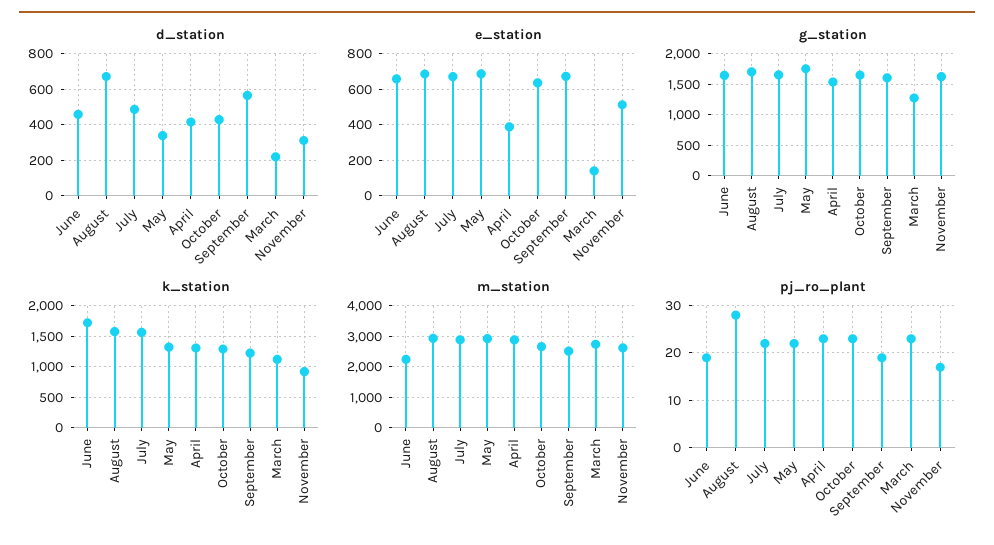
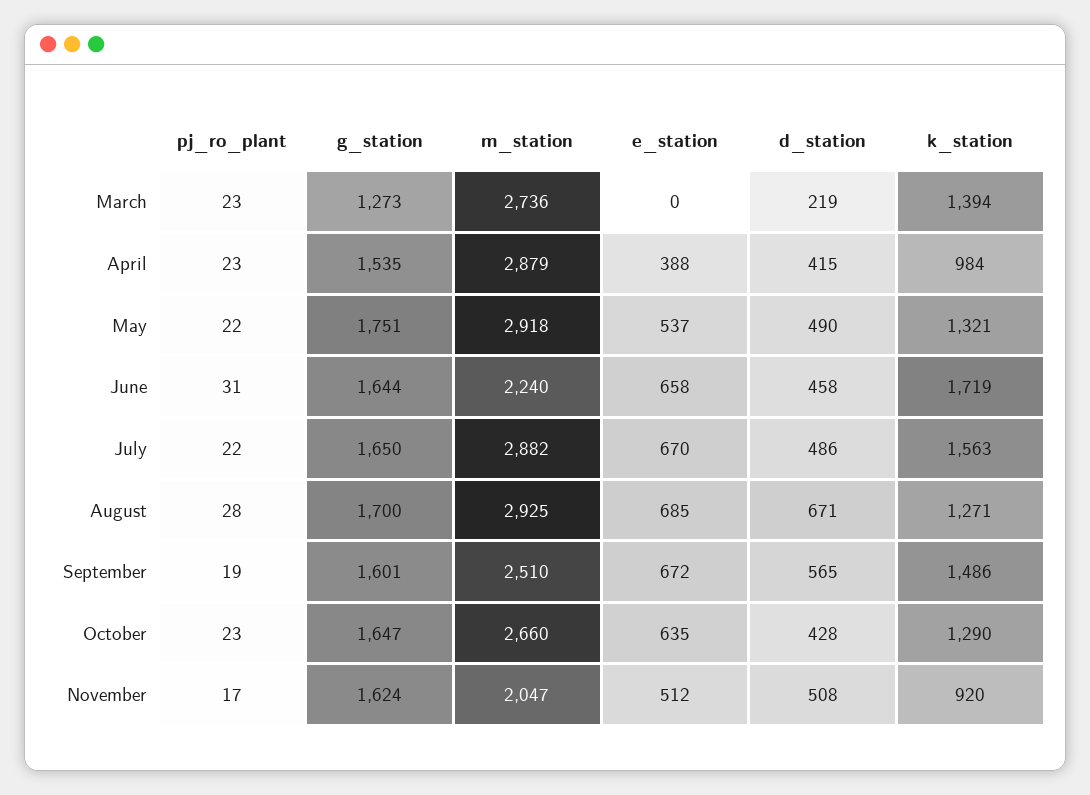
d_station, May: 350 -> 490
d_station, November: 300 -> 508
e_station, May: 700 -> 537
e_station, March: 150 -> 0
k_station, August: 1600 -> 1271
k_station, April: 1300 -> 984
k_station, September: 1200 -> 1486
k_station, March: 1100 -> 1394
m_station, November: 2600 -> 2047
pj_ro_plant, June: 20 -> 31

